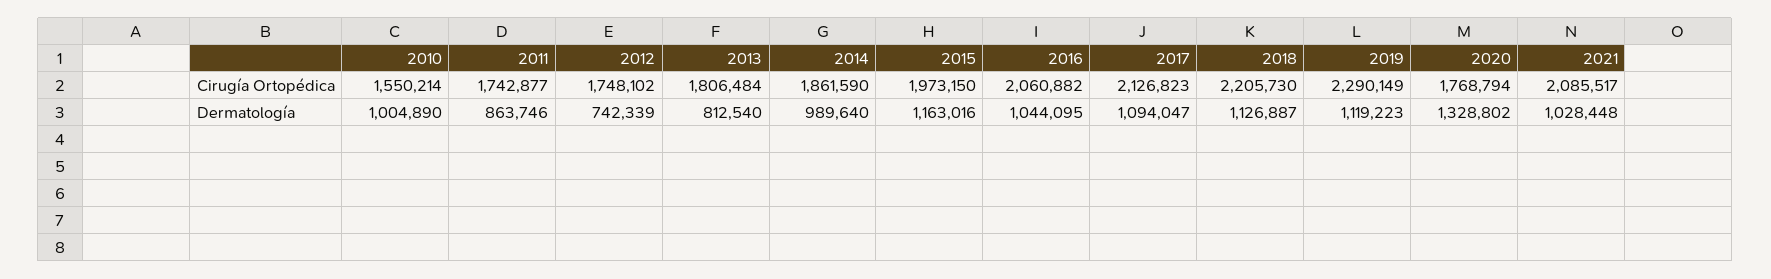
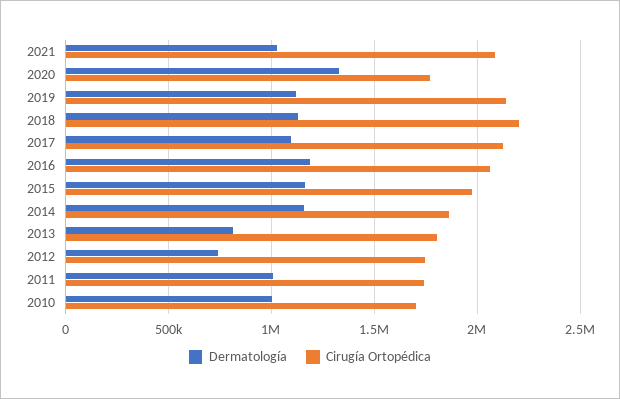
Cirugía Ortopédica, 2010: 1550214 -> 1700000
Cirugía Ortopédica, 2019: 2290149 -> 2150000
Dermatología, 2011: 863746 -> 1000000
Dermatología, 2014: 989640 -> 1150000
Dermatología, 2016: 1044095 -> 1200000

